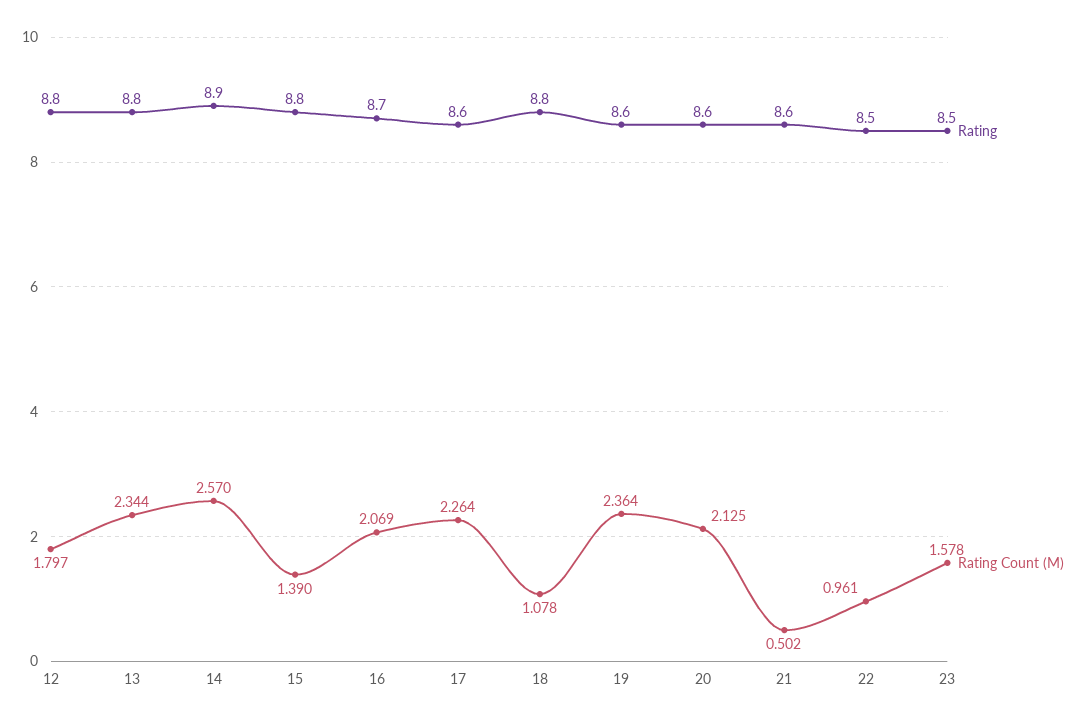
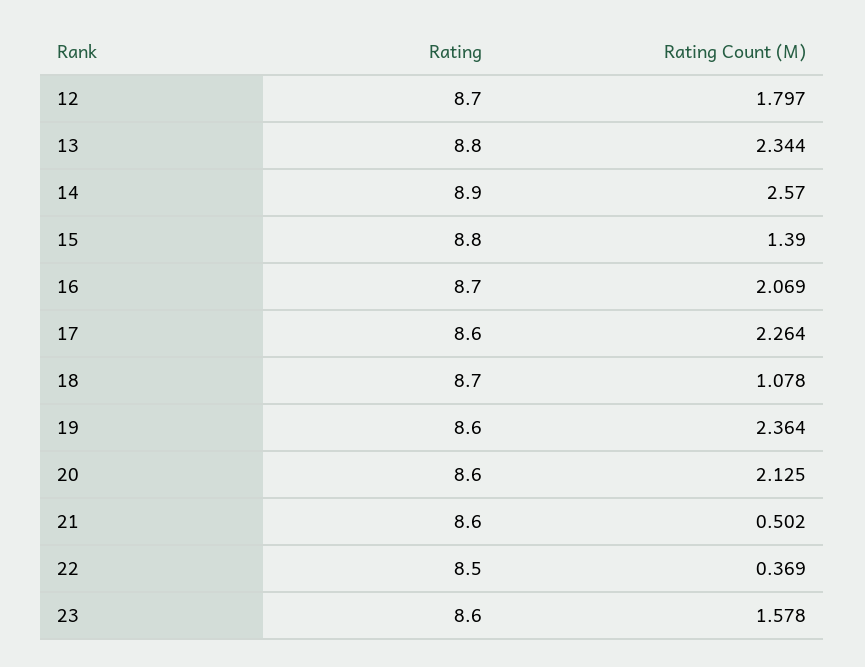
Rating, 12: 8.8 -> 8.7
Rating, 18: 8.8 -> 8.7
Rating Count (M), 22: 0.961 -> 0.369
Rating, 23: 8.5 -> 8.6

